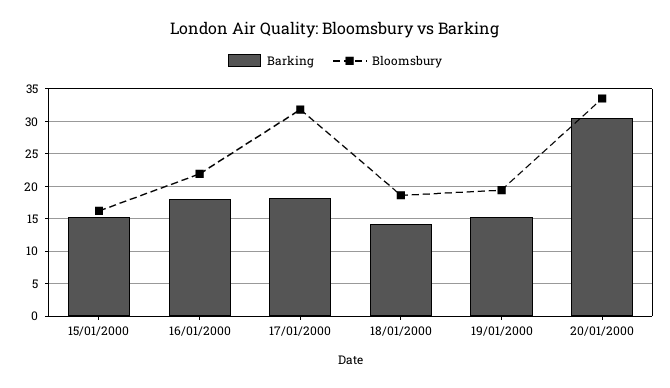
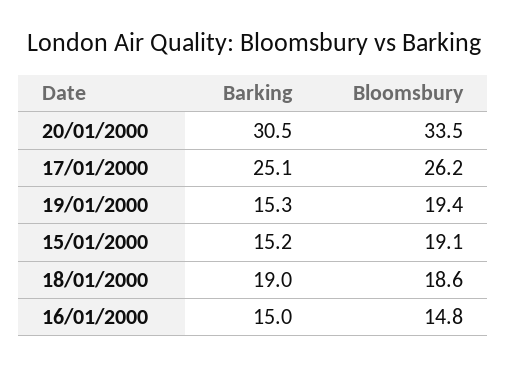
Bloomsbury, 15/01/2000: 16 -> 19.1
Barking, 16/01/2000: 18 -> 15
Bloomsbury, 16/01/2000: 22 -> 14.8
Barking, 17/01/2000: 18 -> 25.1
Bloomsbury, 17/01/2000: 32 -> 26.2
Barking, 18/01/2000: 14 -> 19

